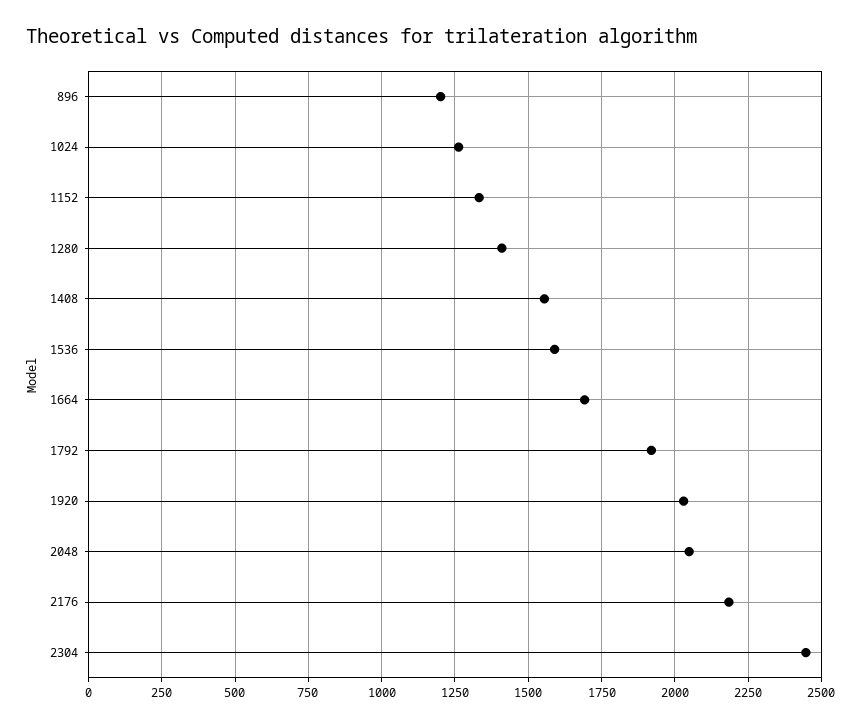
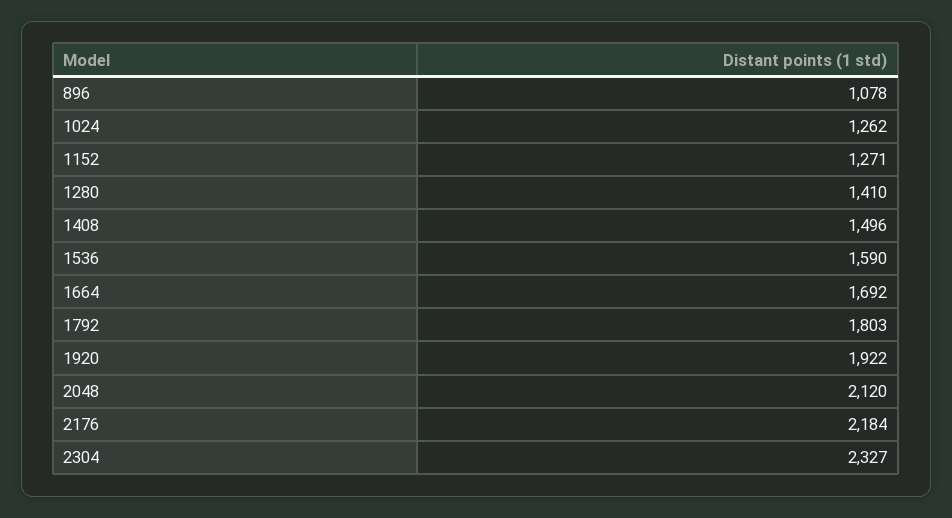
896: 1200 -> 1078
1152: 1325 -> 1271
1408: 1550 -> 1496
1792: 1925 -> 1803
1920: 2025 -> 1922
2048: 2050 -> 2120
2304: 2450 -> 2327

